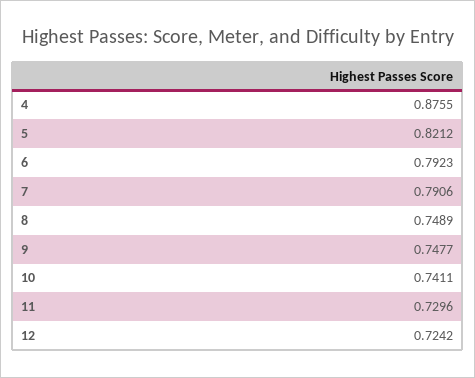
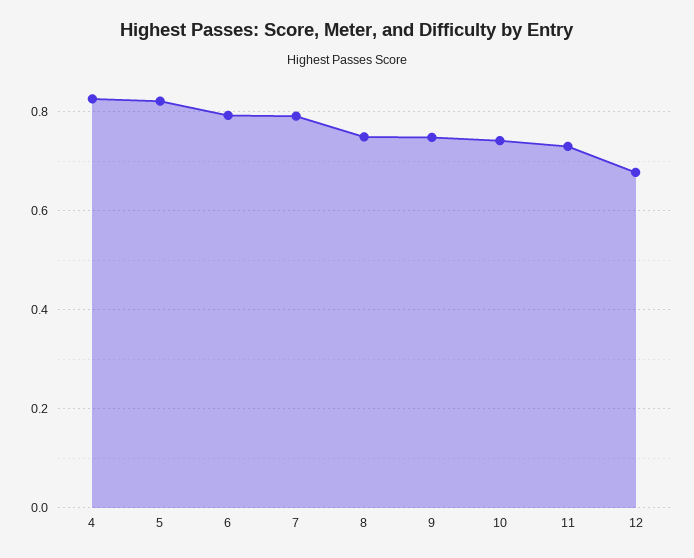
4: 0.8755 -> 0.82
12: 0.7242 -> 0.68

